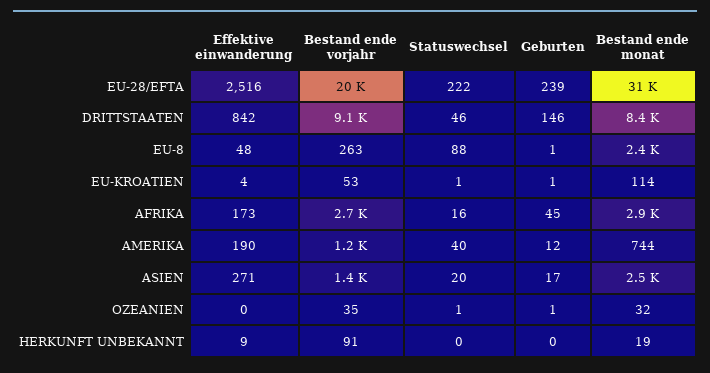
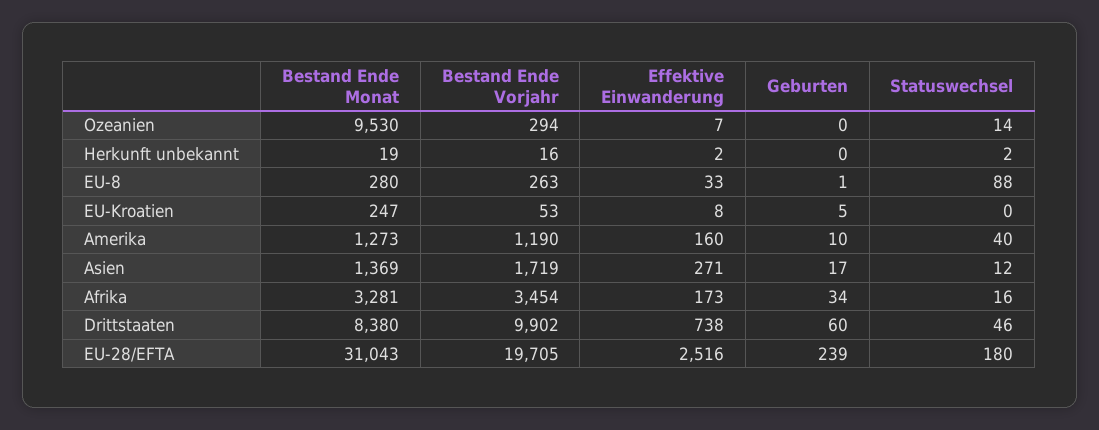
Statuswechsel, EU-28/EFTA: 222 -> 180
Effektive einwanderung, DRITTSTAATEN: 842 -> 738
Bestand ende vorjahr, DRITTSTAATEN: 9100 -> 9902
Geburten, DRITTSTAATEN: 146 -> 60
Effektive einwanderung, EU-8: 48 -> 33
Bestand ende monat, EU-8: 2400 -> 280
Effektive einwanderung, EU-KROATIEN: 4 -> 8
Statuswechsel, EU-KROATIEN: 1 -> 0
Geburten, EU-KROATIEN: 1 -> 5
Bestand ende monat, EU-KROATIEN: 114 -> 247
Bestand ende vorjahr, AFRIKA: 2700 -> 3454
Geburten, AFRIKA: 45 -> 34
Bestand ende monat, AFRIKA: 2900 -> 3281
Effektive einwanderung, AMERIKA: 190 -> 160
Geburten, AMERIKA: 12 -> 10
Bestand ende monat, AMERIKA: 744 -> 1273
Bestand ende vorjahr, ASIEN: 1400 -> 1719
Statuswechsel, ASIEN: 20 -> 12
Bestand ende monat, ASIEN: 2500 -> 1369
Effektive einwanderung, OZEANIEN: 0 -> 7
Bestand ende vorjahr, OZEANIEN: 35 -> 294
Statuswechsel, OZEANIEN: 1 -> 14
Geburten, OZEANIEN: 1 -> 0
Bestand ende monat, OZEANIEN: 32 -> 9530
Effektive einwanderung, HERKUNFT UNBEKANNT: 9 -> 2
Bestand ende vorjahr, HERKUNFT UNBEKANNT: 91 -> 16
Statuswechsel, HERKUNFT UNBEKANNT: 0 -> 2

